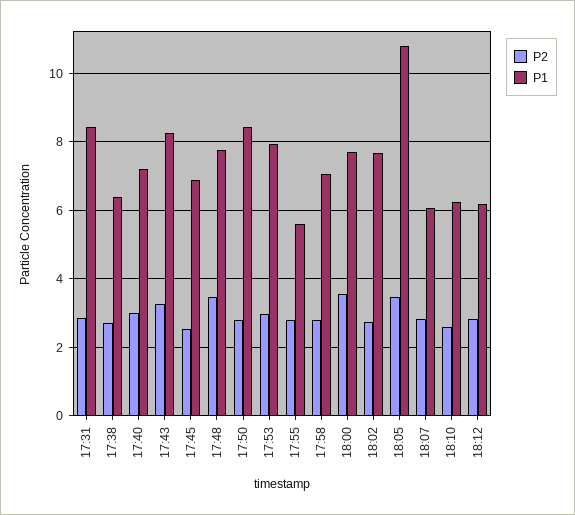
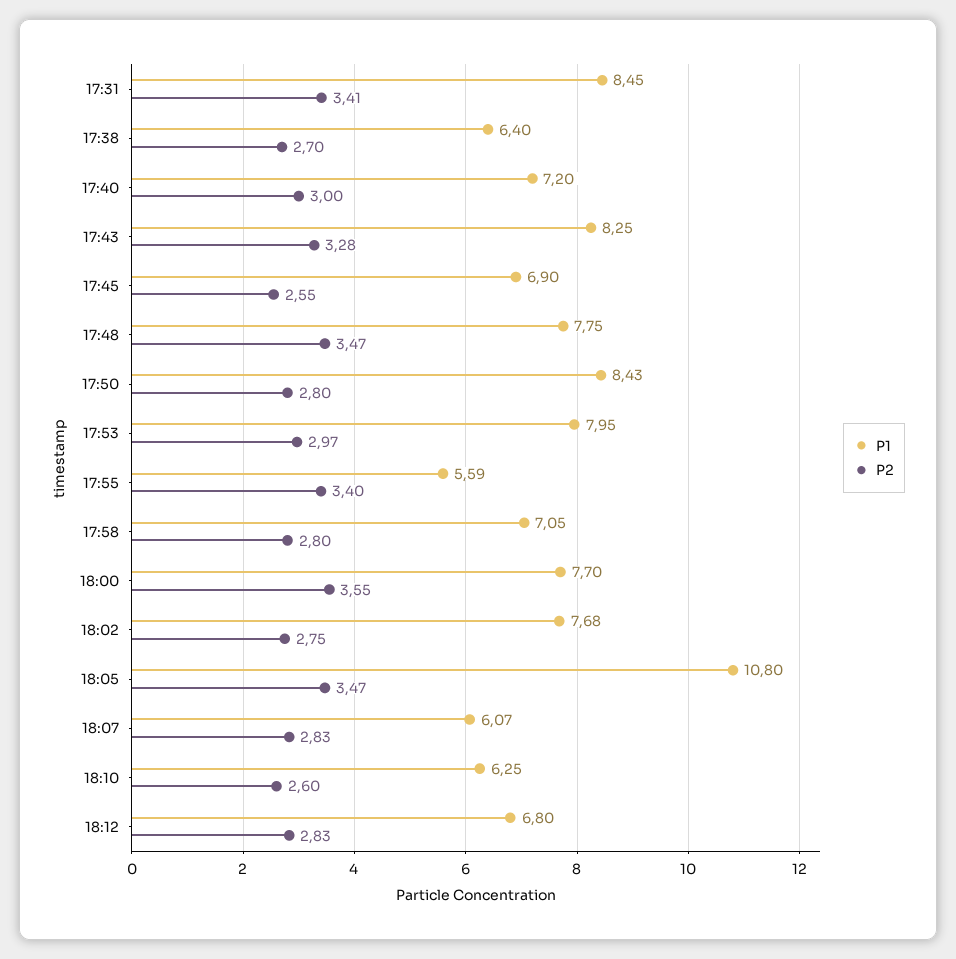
P2, 17:31: 2.8 -> 3.41
P2, 17:55: 2.8 -> 3.4
P1, 18:12: 6.2 -> 6.8

